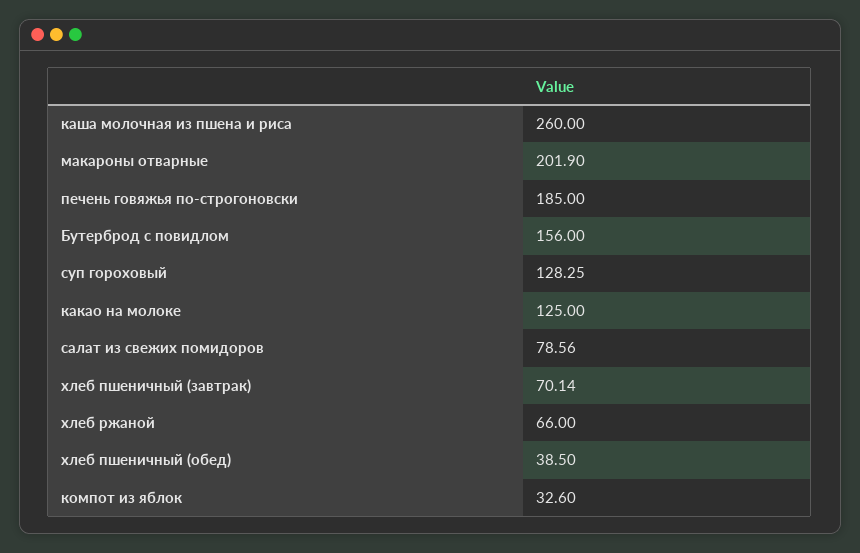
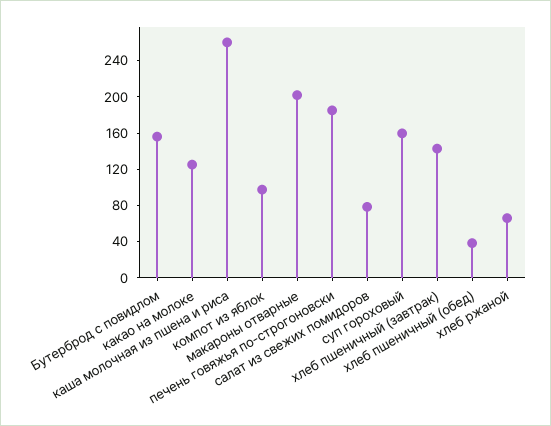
суп гороховый: 128.25 -> 160
хлеб пшеничный (завтрак): 70.14 -> 140
компот из яблок: 32.6 -> 100

